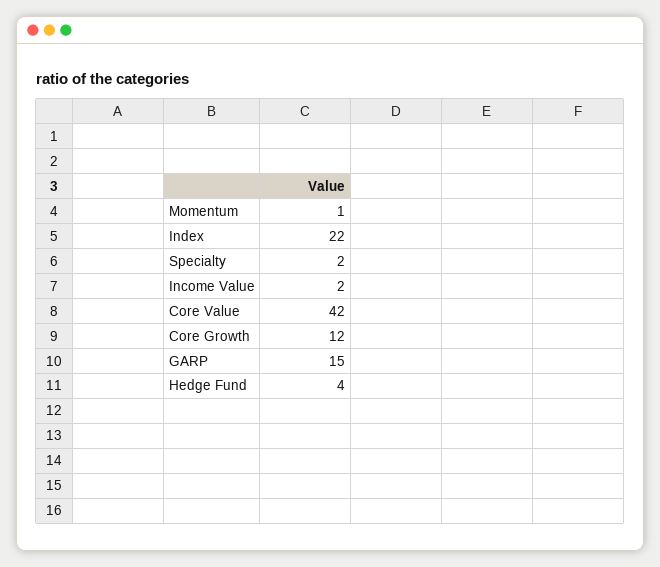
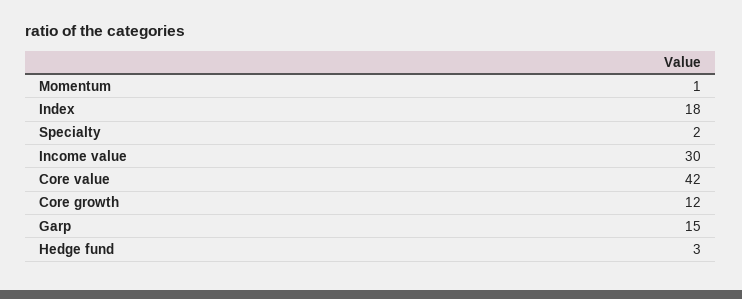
Index: 22 -> 18
Income Value: 2 -> 30
Hedge Fund: 4 -> 3

